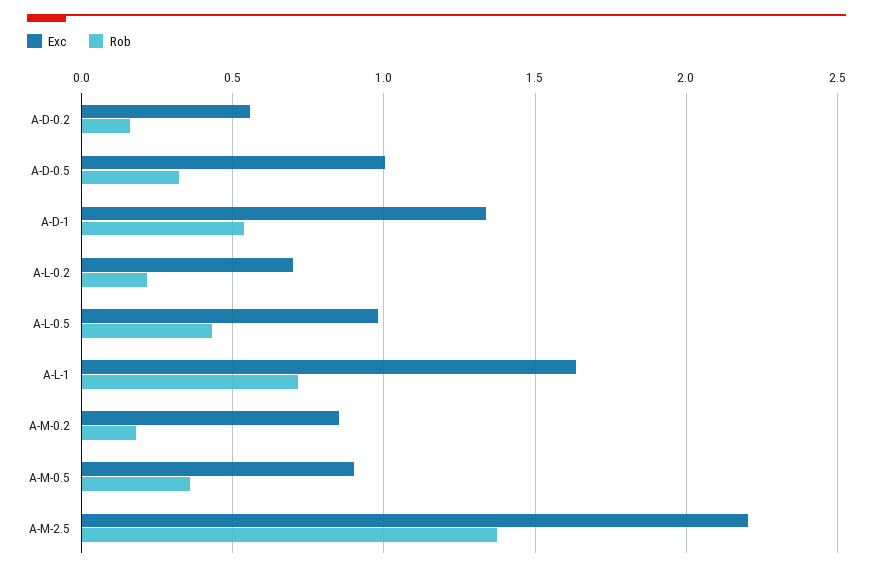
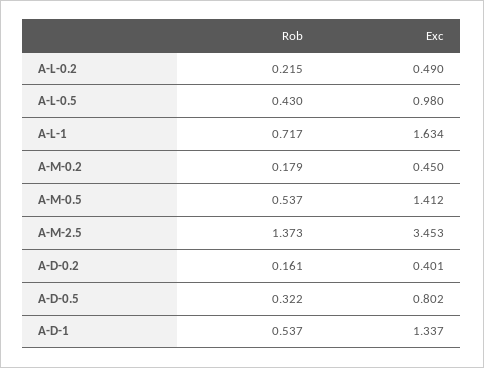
Exc, A-D-0.2: 0.55 -> 0.401
Exc, A-D-0.5: 1 -> 0.802
Exc, A-L-0.2: 0.7 -> 0.49
Exc, A-M-0.2: 0.85 -> 0.45
Exc, A-M-0.5: 0.9 -> 1.412
Rob, A-M-0.5: 0.35 -> 0.537
Exc, A-M-2.5: 2.2 -> 3.453

